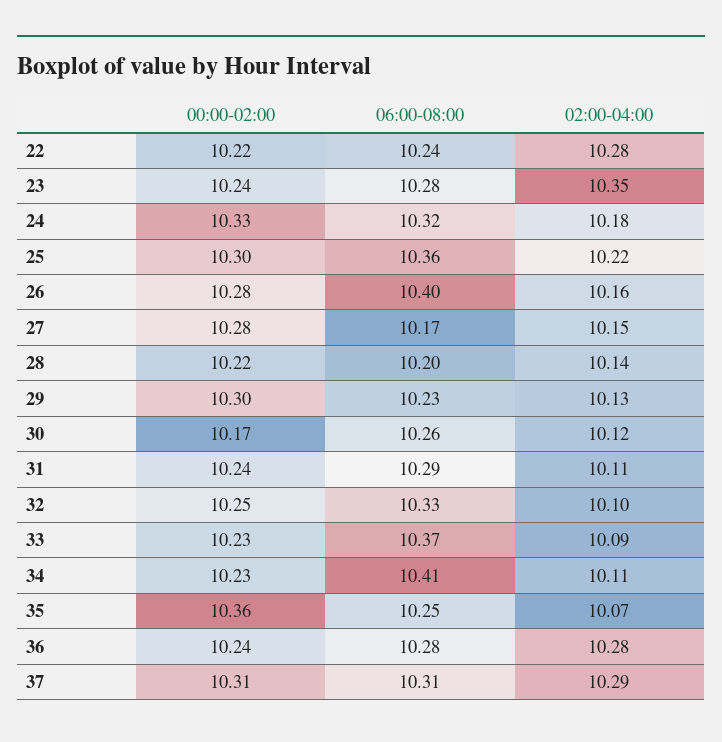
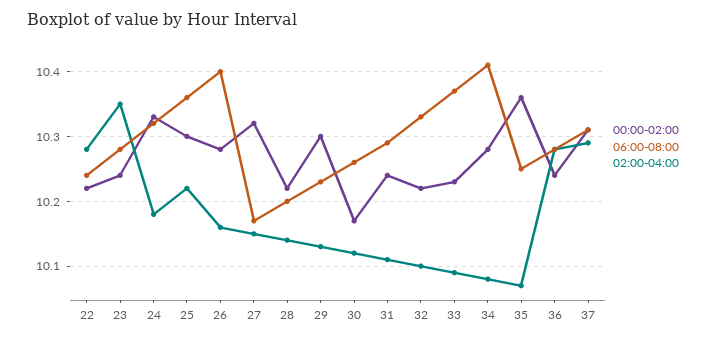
00:00-02:00, 27: 10.28 -> 10.32
00:00-02:00, 32: 10.25 -> 10.22
00:00-02:00, 34: 10.23 -> 10.28
02:00-04:00, 34: 10.11 -> 10.08

